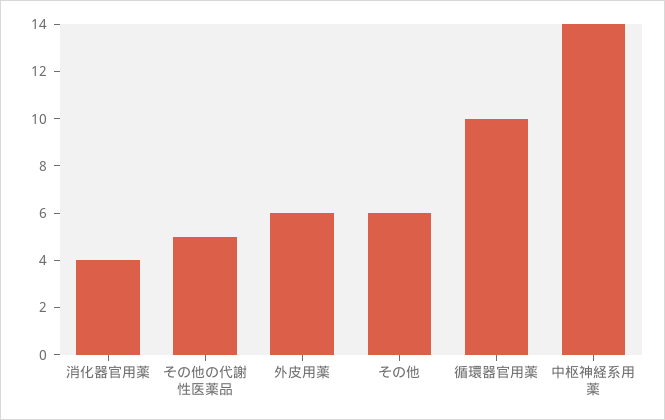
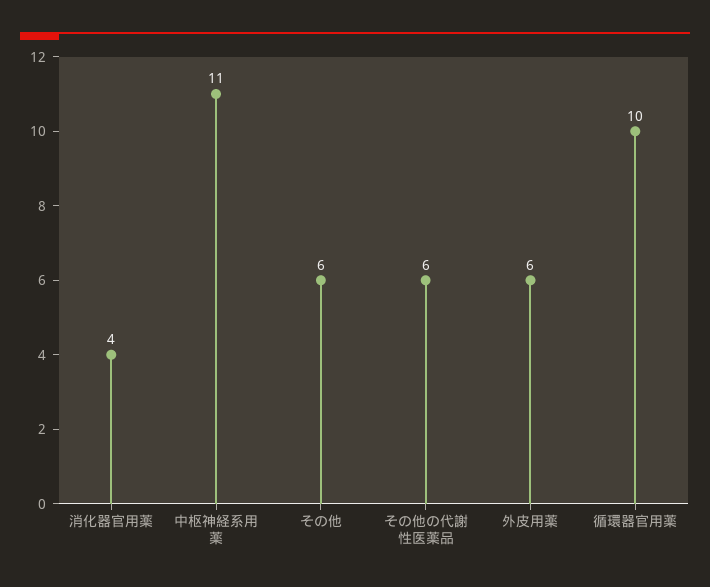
その他の代謝性医薬品: 5 -> 6
中枢神経系用薬: 14 -> 11

